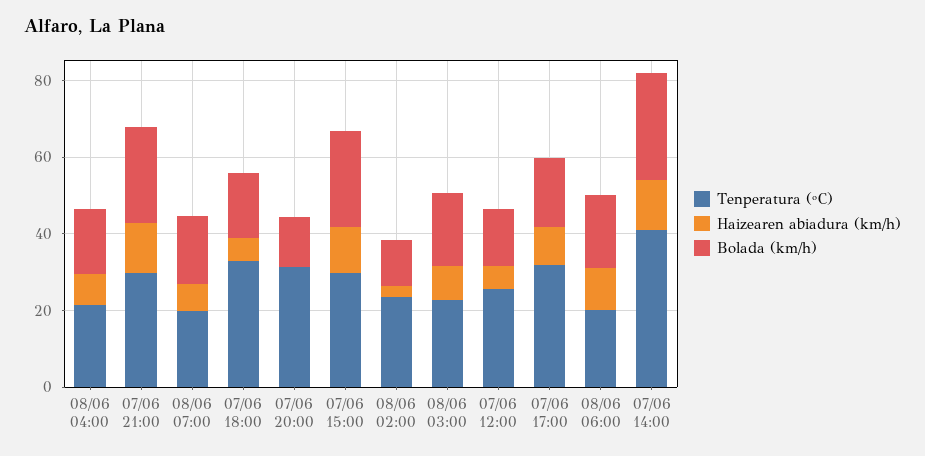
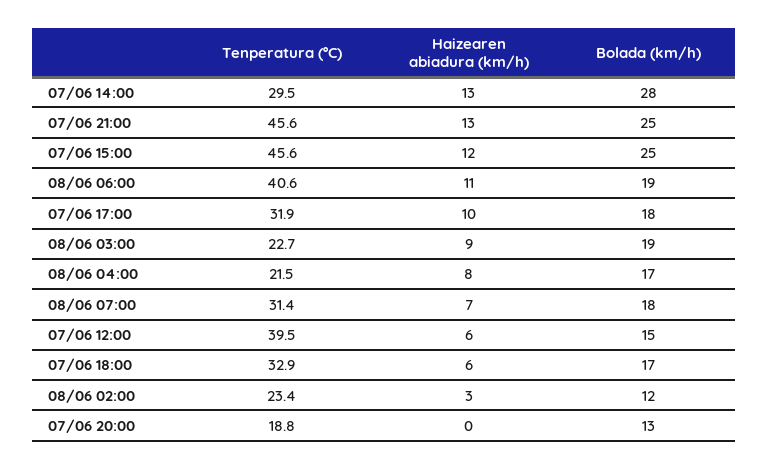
Tenperatura (ºC), 07/06 21:00: 30 -> 45.6
Tenperatura (ºC), 08/06 07:00: 20 -> 31.4
Tenperatura (ºC), 07/06 20:00: 30 -> 18.8
Tenperatura (ºC), 07/06 15:00: 30 -> 45.6
Tenperatura (ºC), 07/06 12:00: 25 -> 39.5
Tenperatura (ºC), 08/06 06:00: 20 -> 40.6
Tenperatura (ºC), 07/06 14:00: 40 -> 29.5

